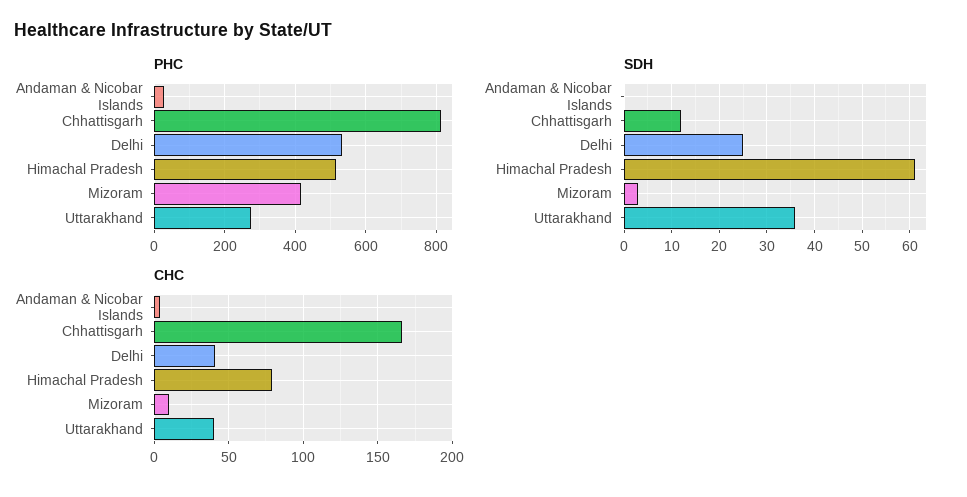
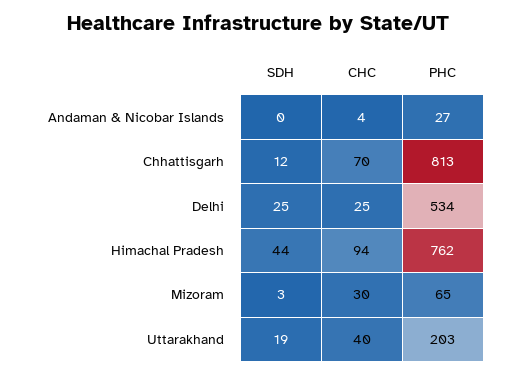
PHC, Himachal Pradesh: 520 -> 762
PHC, Mizoram: 420 -> 65
PHC, Uttarakhand: 280 -> 203
SDH, Himachal Pradesh: 60 -> 44
SDH, Uttarakhand: 35 -> 19
CHC, Chhattisgarh: 165 -> 70
CHC, Delhi: 40 -> 25
CHC, Himachal Pradesh: 80 -> 94
CHC, Mizoram: 10 -> 30

